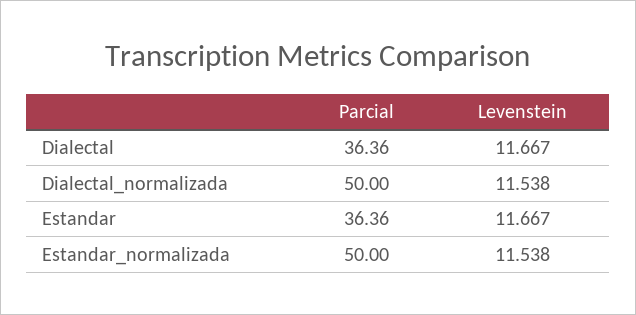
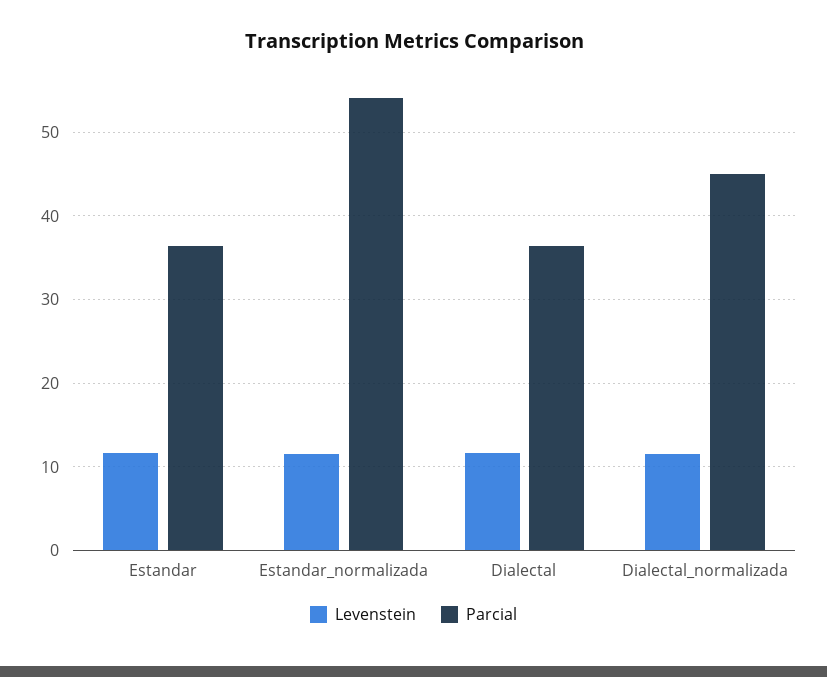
Parcial, Dialectal_normalizada: 50 -> 45
Parcial, Estandar_normalizada: 50 -> 54

